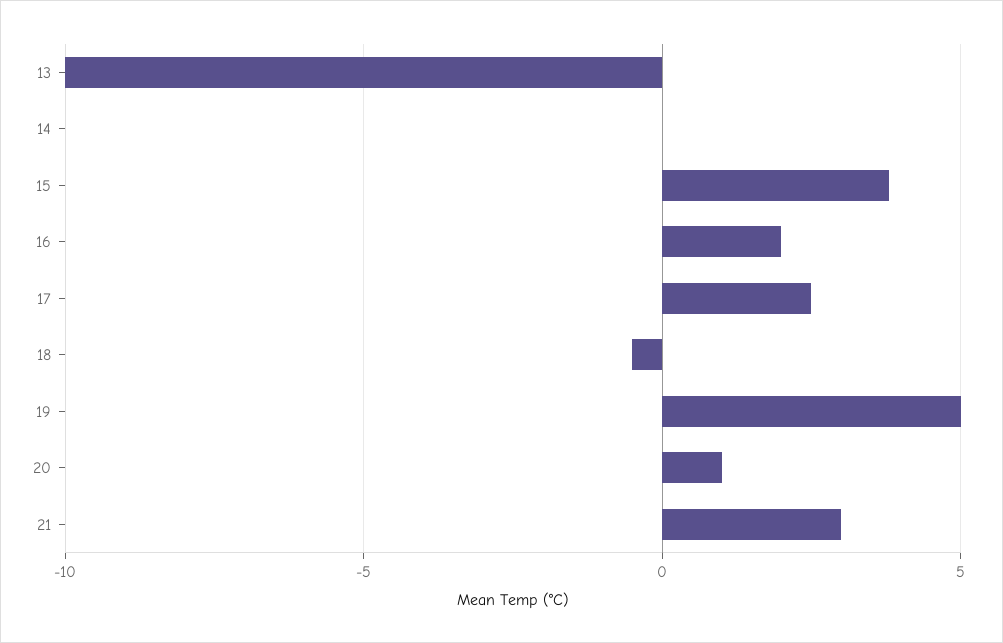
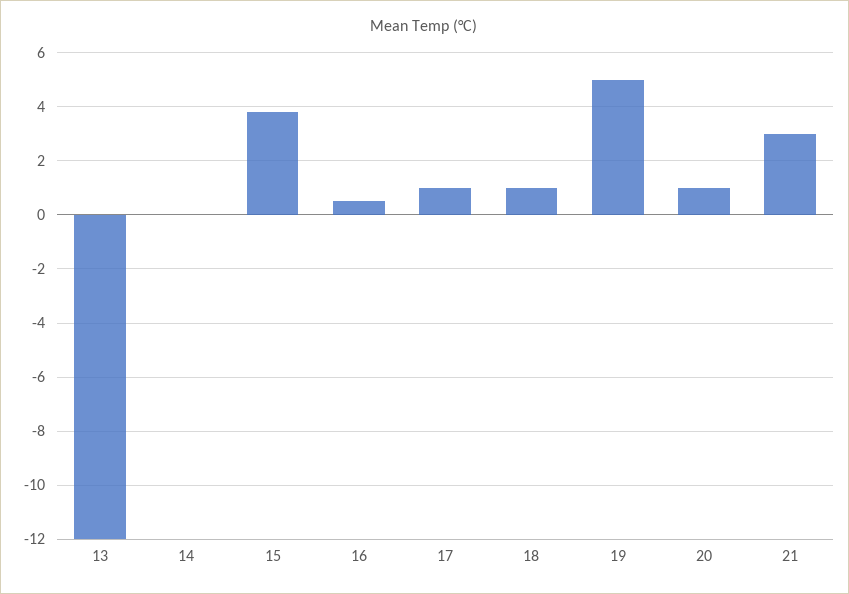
13: -10 -> -12
16: 2 -> 0.5
17: 2.5 -> 1
18: -0.5 -> 1

